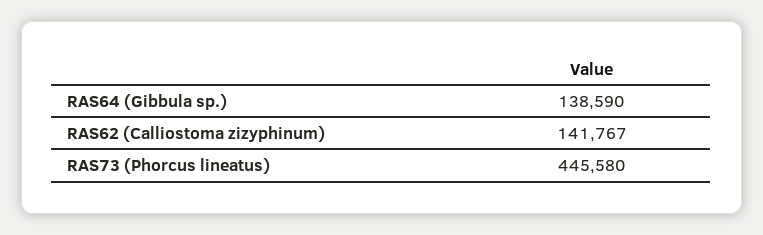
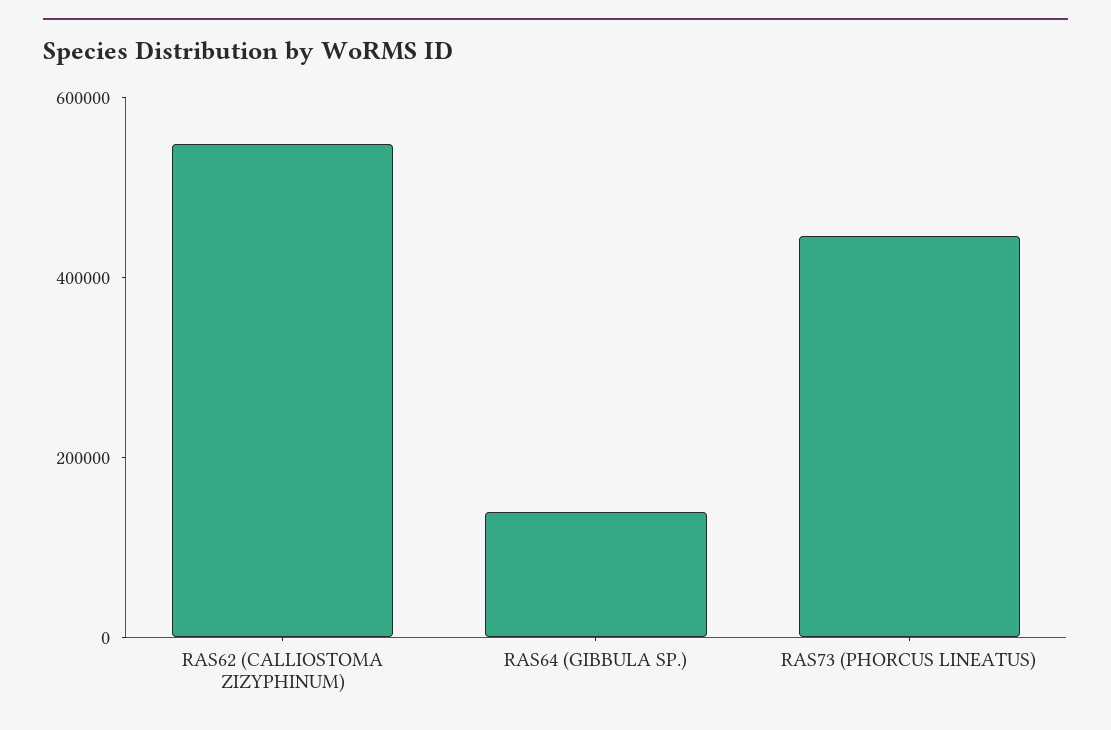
RAS62 (Calliostoma zizyphinum): 141767 -> 550000

